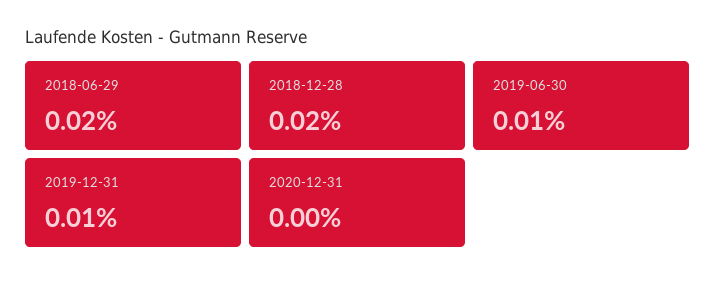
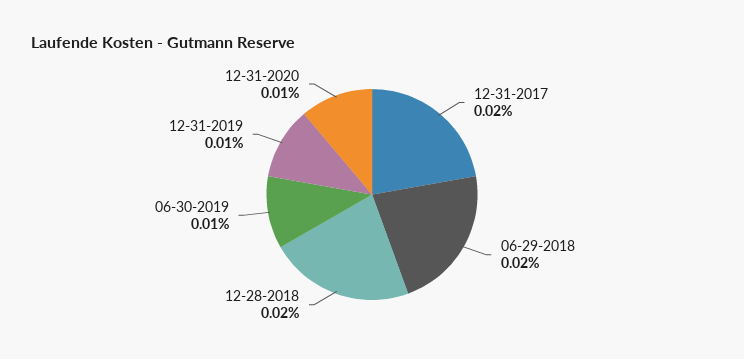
2020-12-31: 0 -> 0.01
12-31-2017: none -> 0.02

